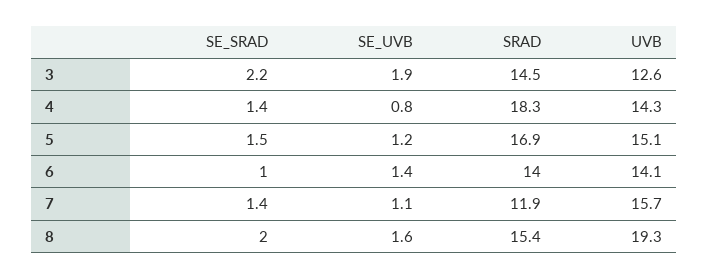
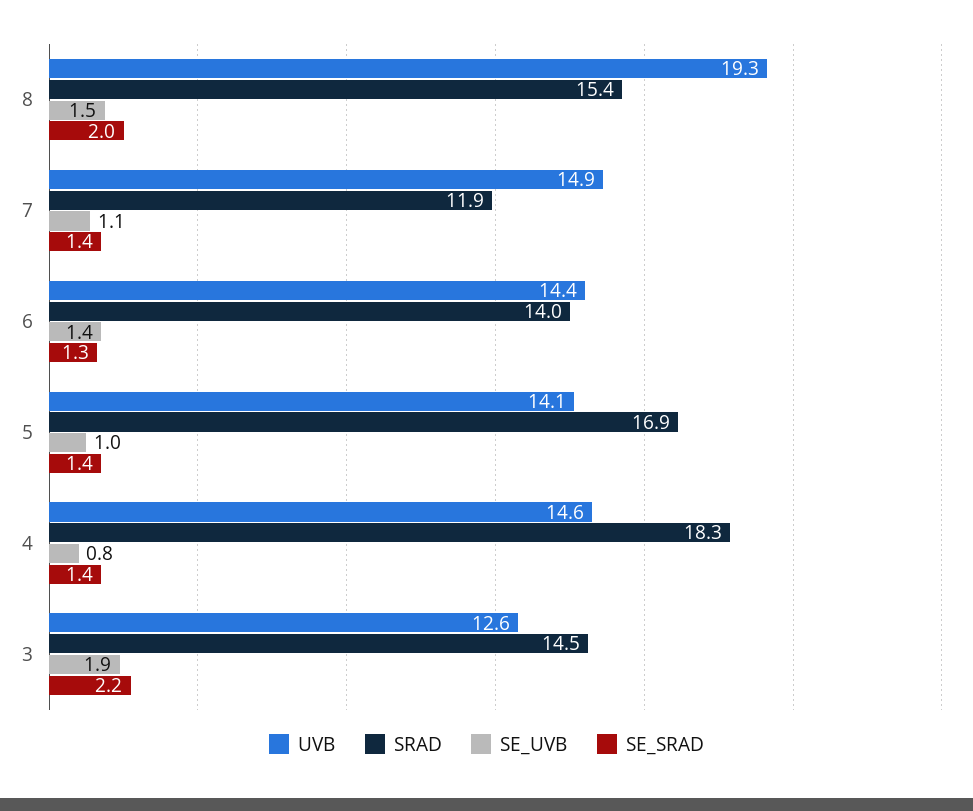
UVB, 4: 14.3 -> 14.6
SE_SRAD, 5: 1.5 -> 1.4
SE_UVB, 5: 1.2 -> 1
UVB, 5: 15.1 -> 14.1
SE_SRAD, 6: 1 -> 1.3
UVB, 6: 14.1 -> 14.4
UVB, 7: 15.7 -> 14.9
SE_UVB, 8: 1.6 -> 1.5

